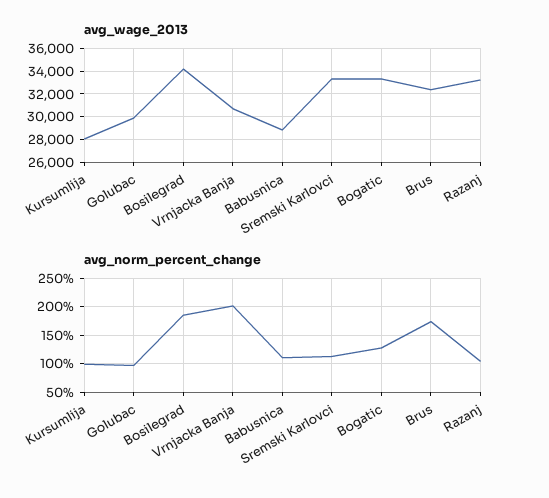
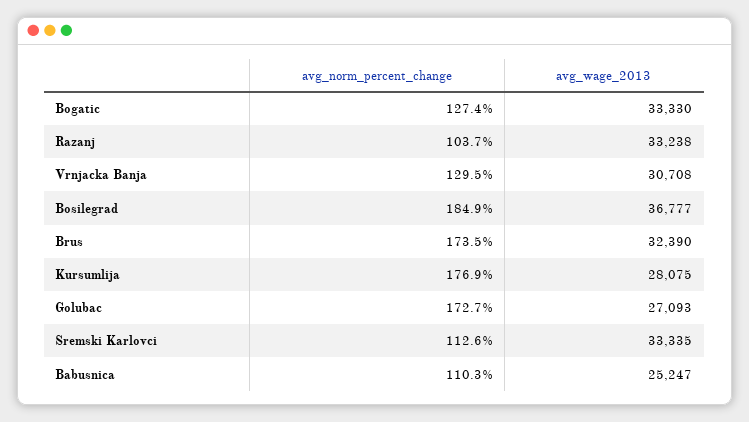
avg_wage_2013, Golubac: 30000 -> 27093
avg_wage_2013, Bosilegrad: 34000 -> 36777
avg_wage_2013, Babusnica: 29000 -> 25247
avg_norm_percent_change, Kursumlija: 100 -> 176.9
avg_norm_percent_change, Golubac: 100 -> 172.7
avg_norm_percent_change, Vrnjacka Banja: 200 -> 129.5

